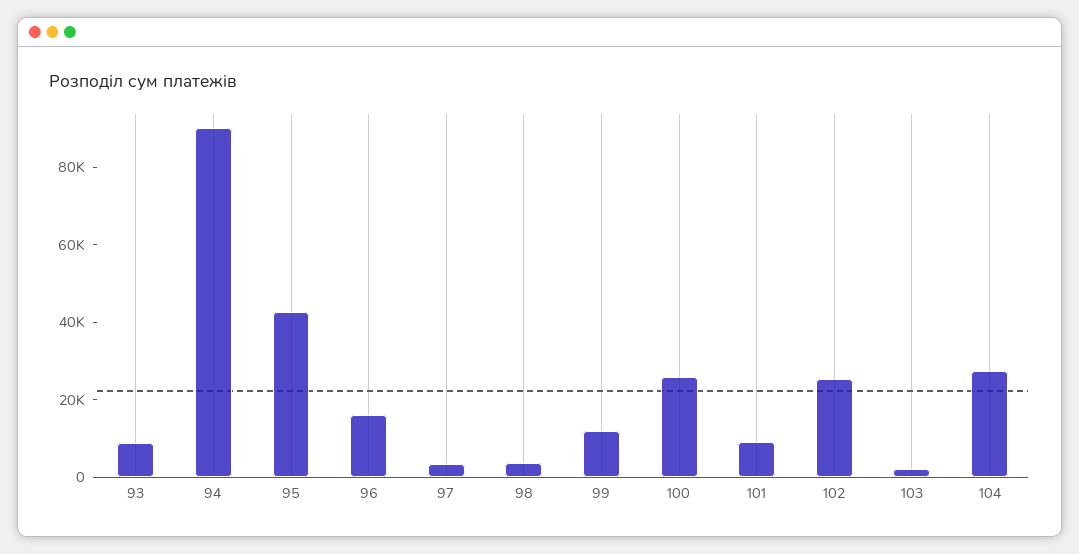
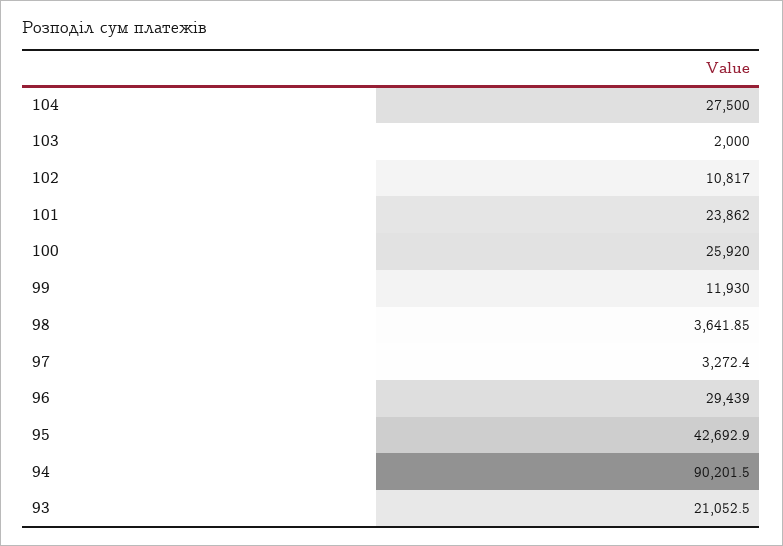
93: 10000 -> 21052.5
96: 15000 -> 29439
101: 10000 -> 23862
102: 25000 -> 10817

